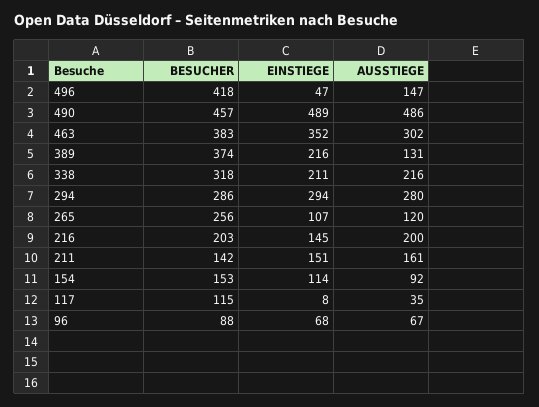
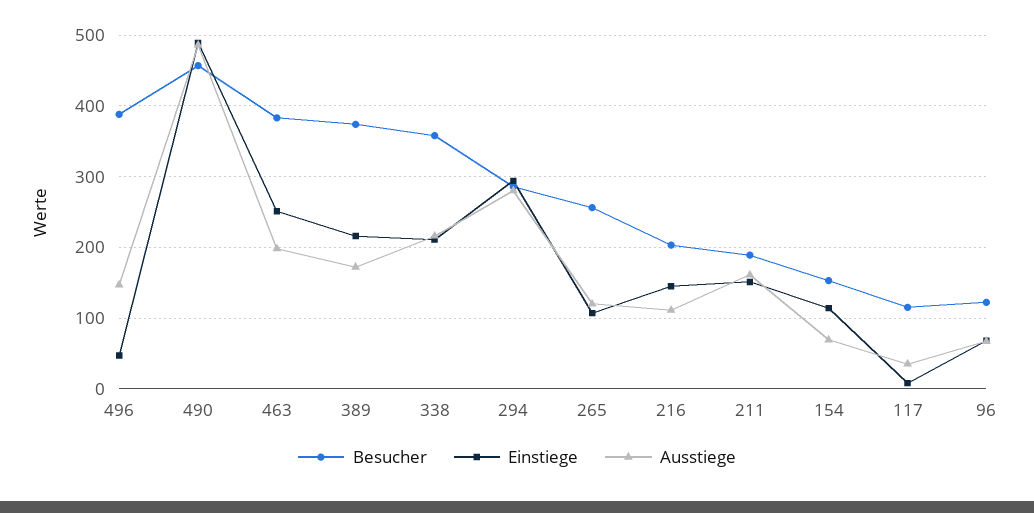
BESUCHER, 496: 418 -> 390
EINSTIEGE, 463: 352 -> 250
AUSSTIEGE, 463: 302 -> 200
AUSSTIEGE, 389: 131 -> 170
BESUCHER, 338: 318 -> 360
AUSSTIEGE, 216: 200 -> 110
BESUCHER, 211: 142 -> 190
AUSSTIEGE, 154: 92 -> 70
BESUCHER, 96: 88 -> 120

